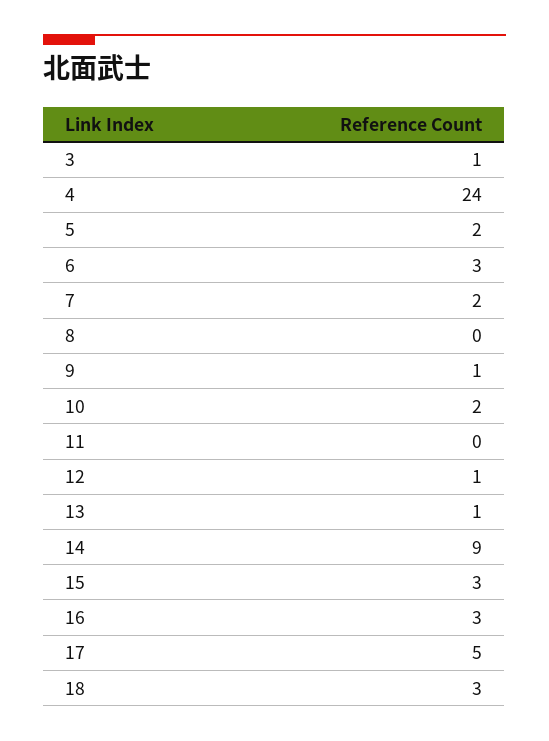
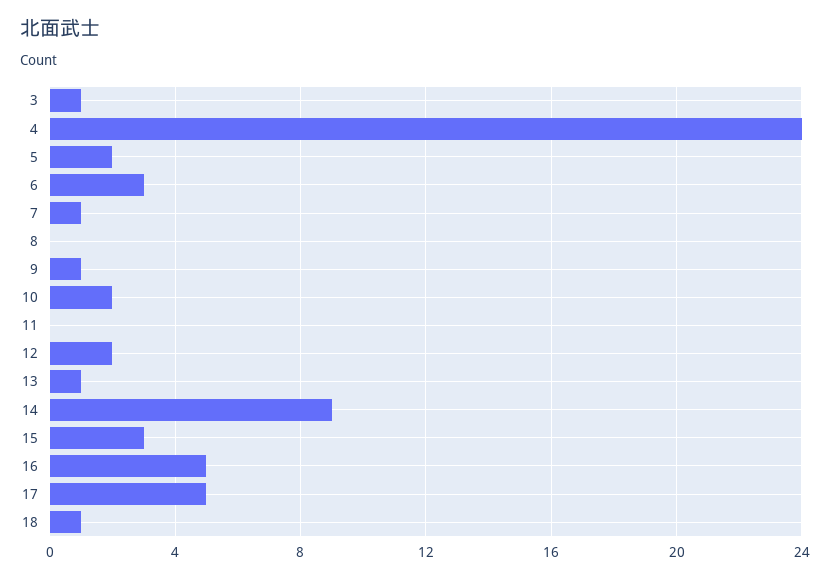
7: 2 -> 1
12: 1 -> 2
16: 3 -> 5
18: 3 -> 1

